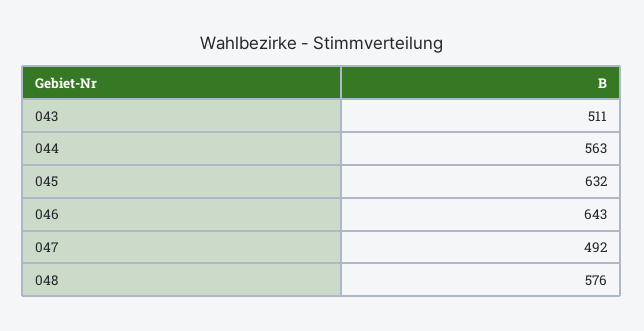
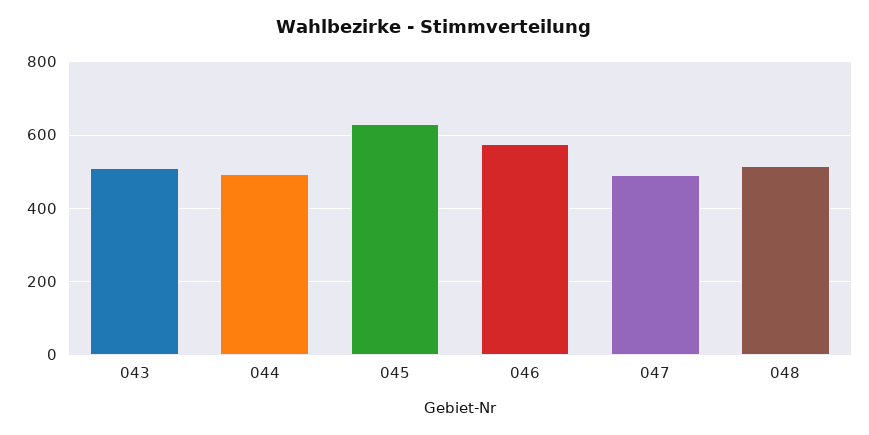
044: 563 -> 500
046: 643 -> 580
048: 576 -> 520

